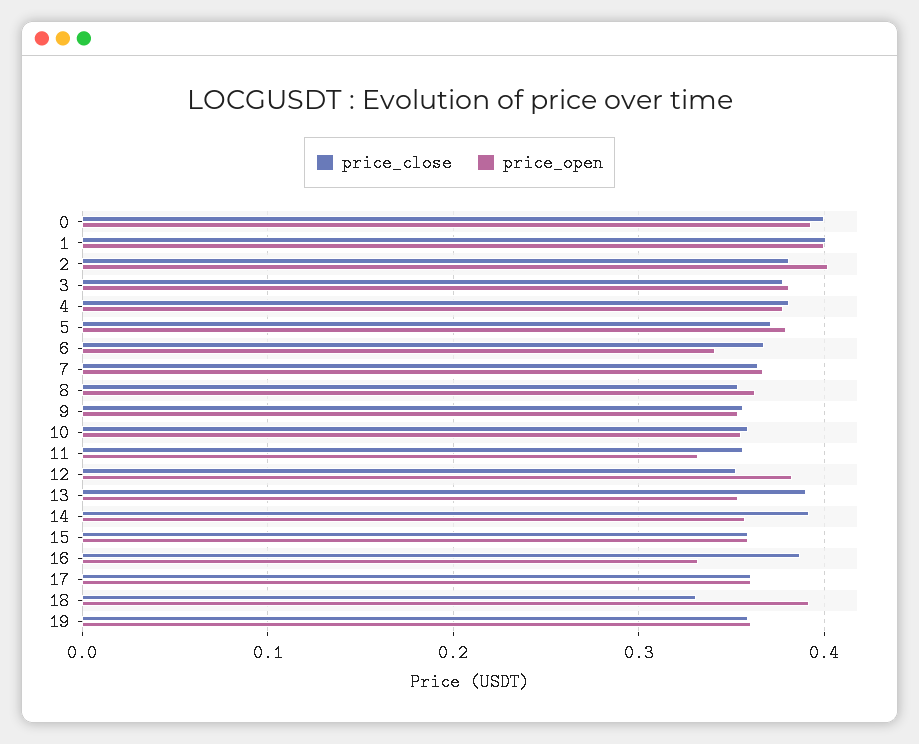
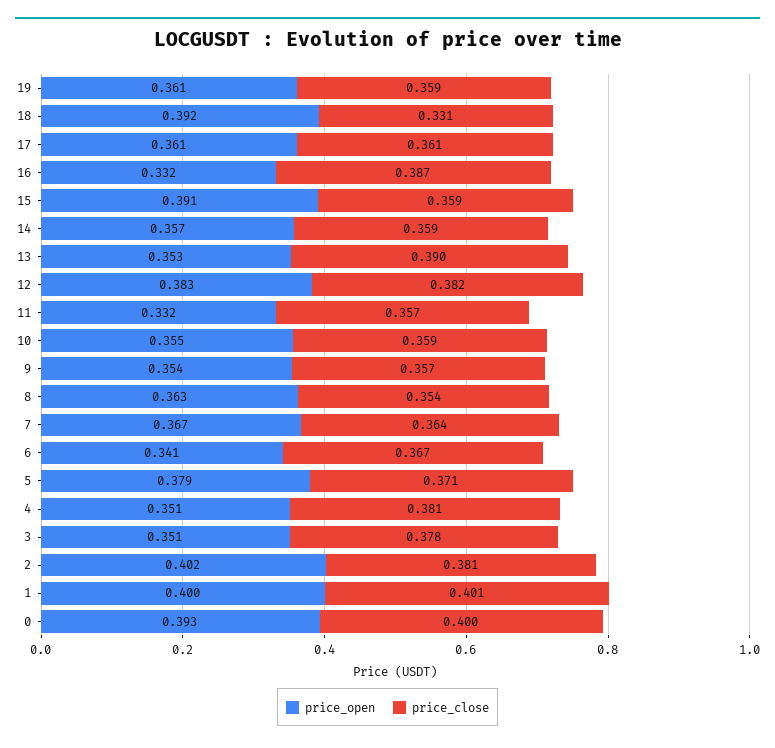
price_open, 3: 0.38 -> 0.351
price_open, 4: 0.38 -> 0.351
price_close, 12: 0.35 -> 0.382
price_close, 14: 0.39 -> 0.359
price_open, 15: 0.36 -> 0.391

